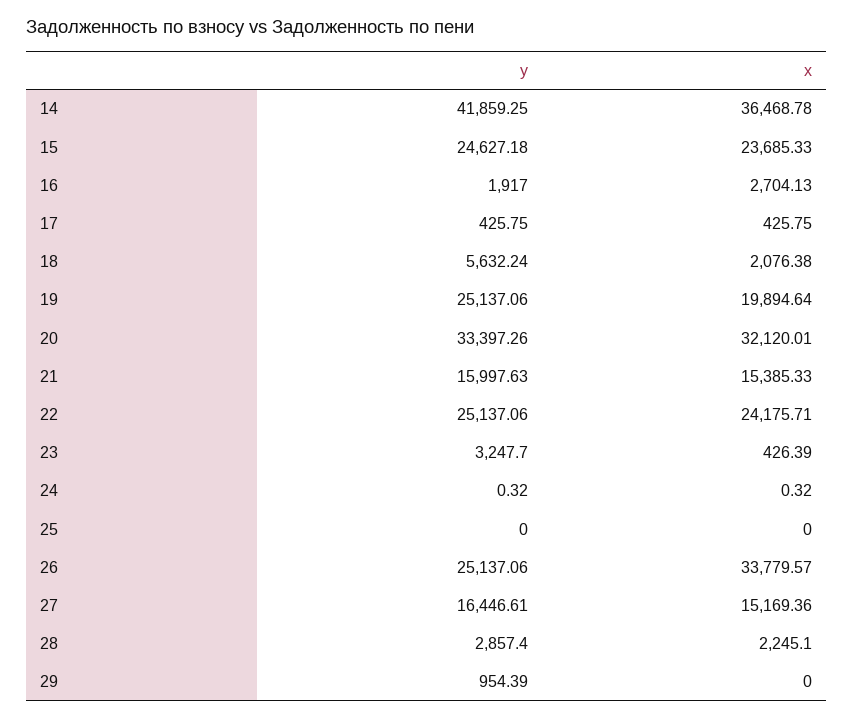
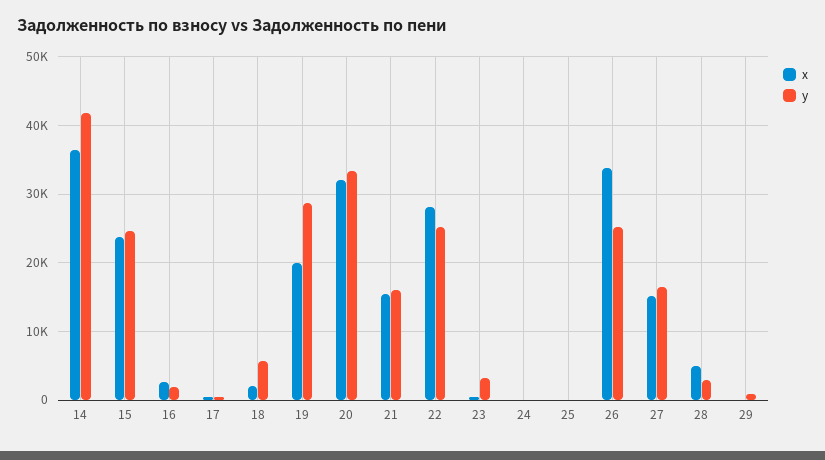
y, 19: 25137.06 -> 29000
x, 22: 24175.71 -> 28000
x, 28: 2245.1 -> 5000

